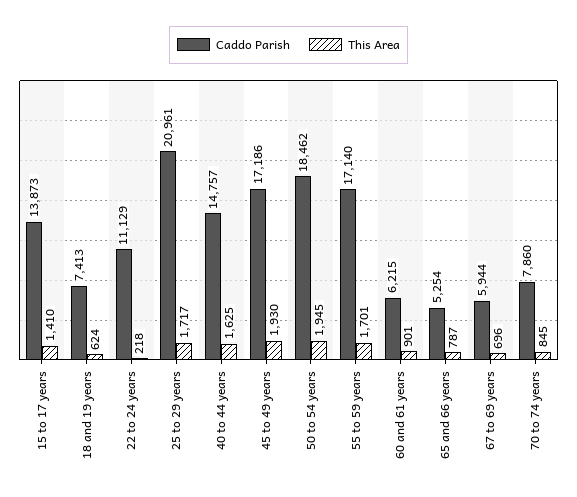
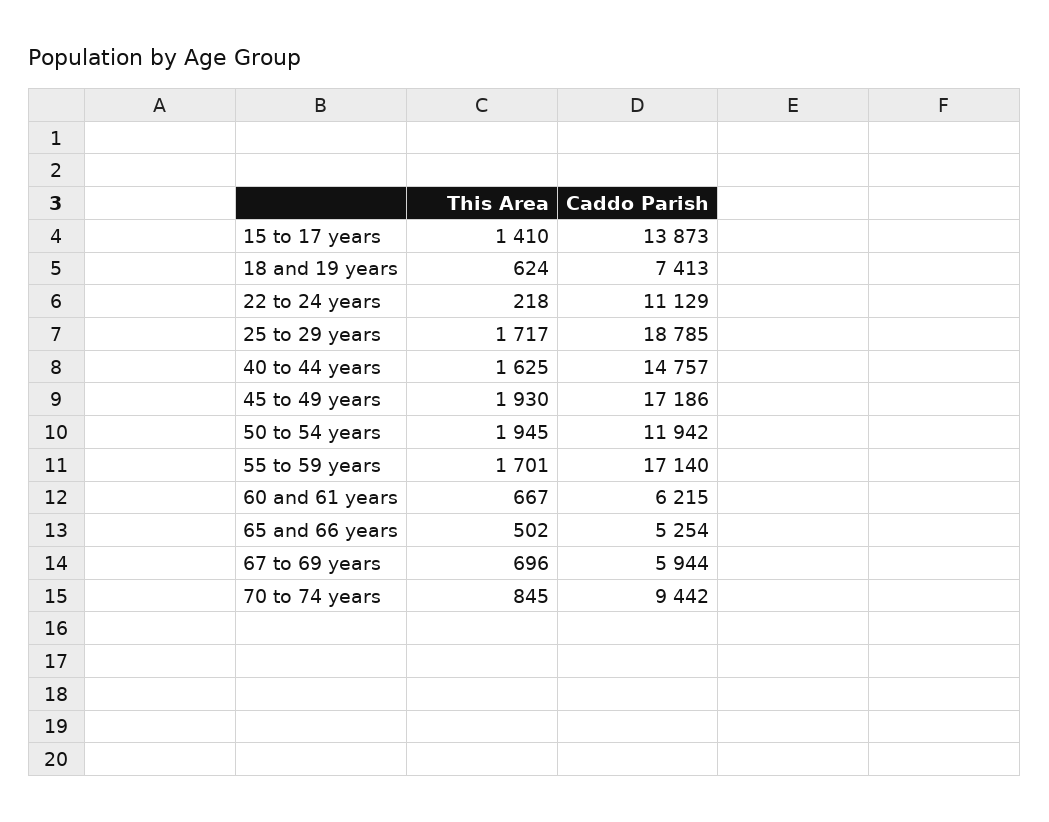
Caddo Parish, 25 to 29 years: 20961 -> 18785
Caddo Parish, 50 to 54 years: 18462 -> 11942
This Area, 60 and 61 years: 901 -> 667
This Area, 65 and 66 years: 787 -> 502
Caddo Parish, 70 to 74 years: 7860 -> 9442

